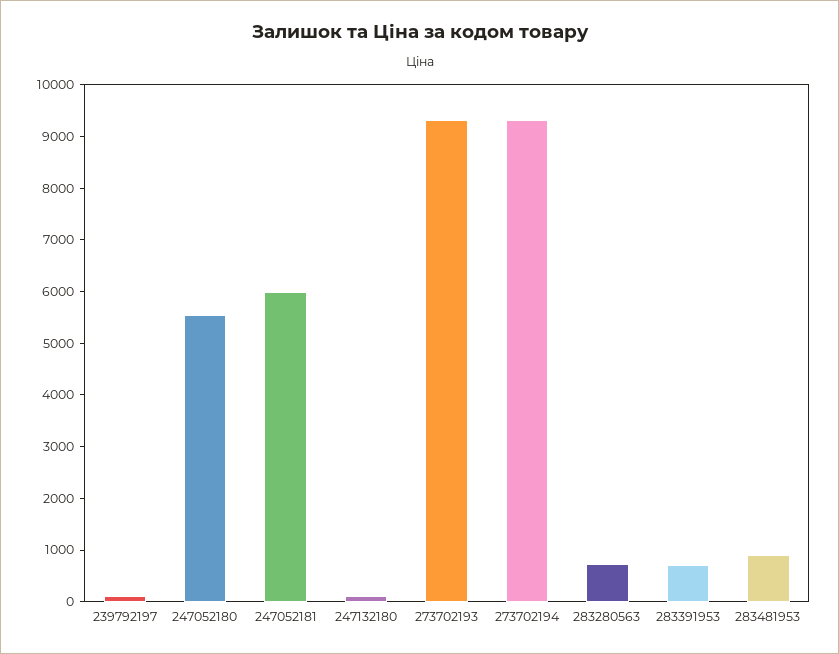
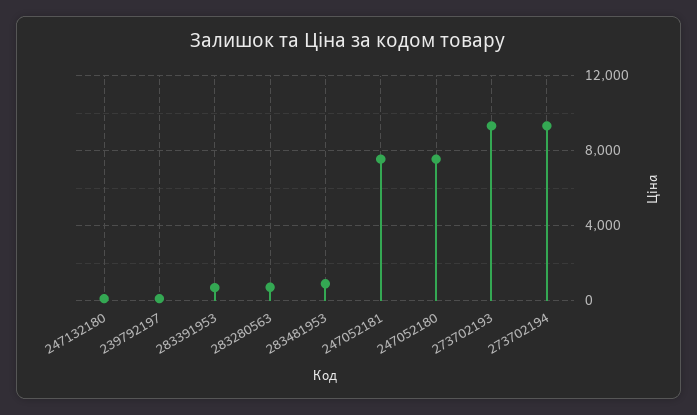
247052180: 5600 -> 7500
247052181: 6000 -> 7500

